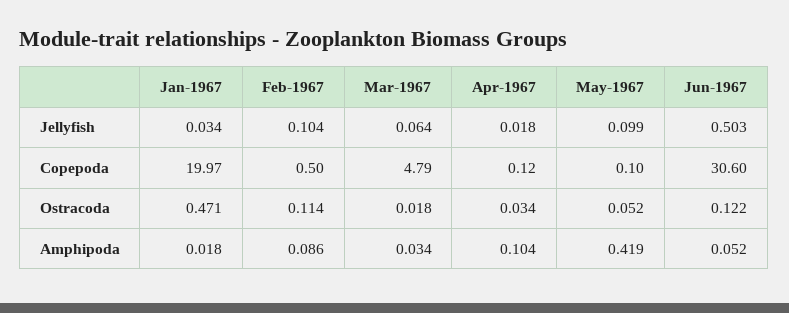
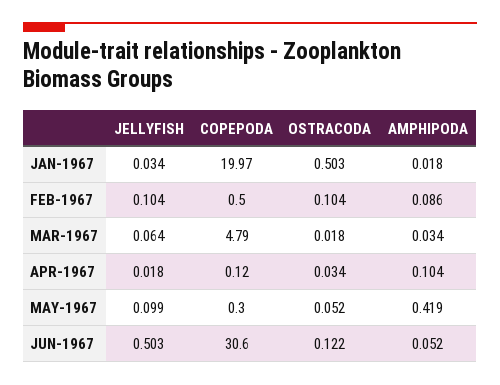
May-1967, Copepoda: 0.1 -> 0.3
Jan-1967, Ostracoda: 0.471 -> 0.503
Feb-1967, Ostracoda: 0.114 -> 0.104

